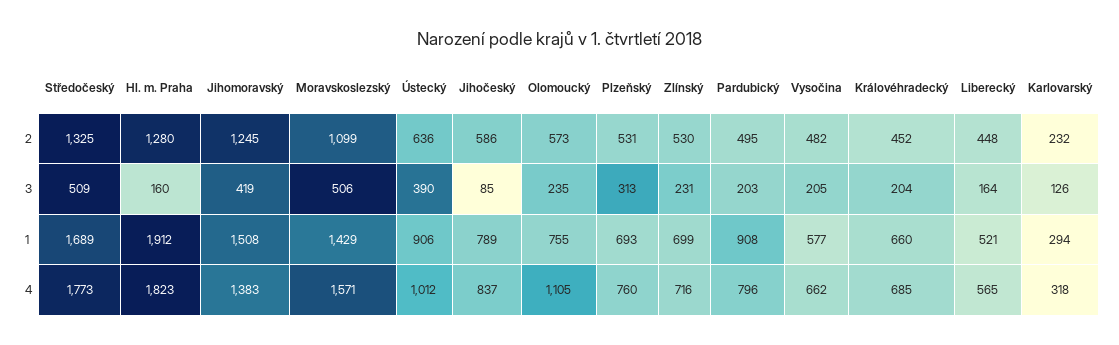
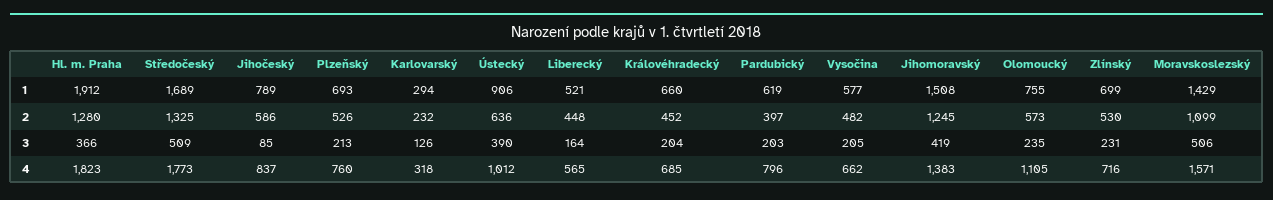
Plzeňský, 2: 531 -> 526
Pardubický, 2: 495 -> 397
Hl. m. Praha, 3: 160 -> 366
Plzeňský, 3: 313 -> 213
Pardubický, 1: 908 -> 619

